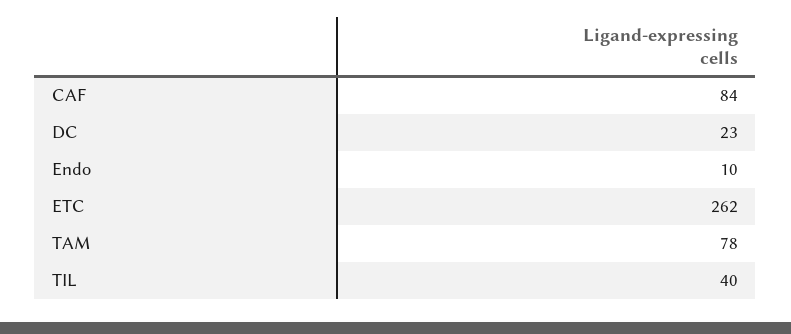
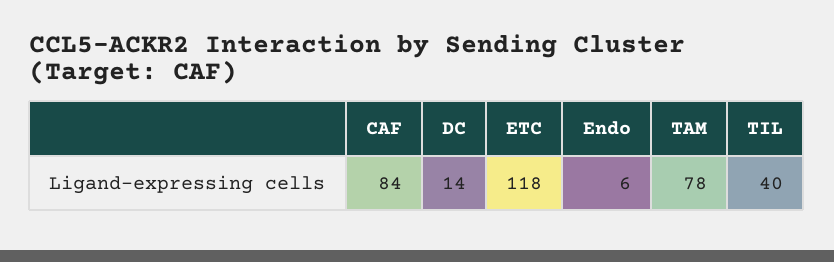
DC: 23 -> 14
Endo: 10 -> 6
ETC: 262 -> 118

